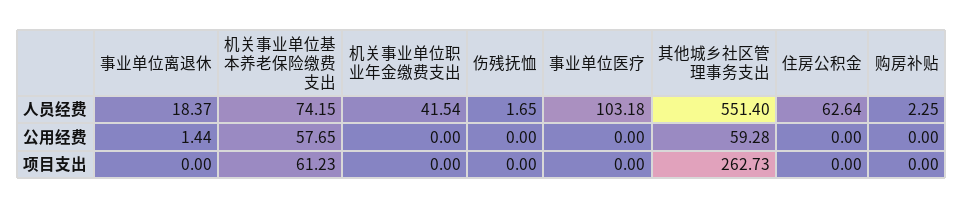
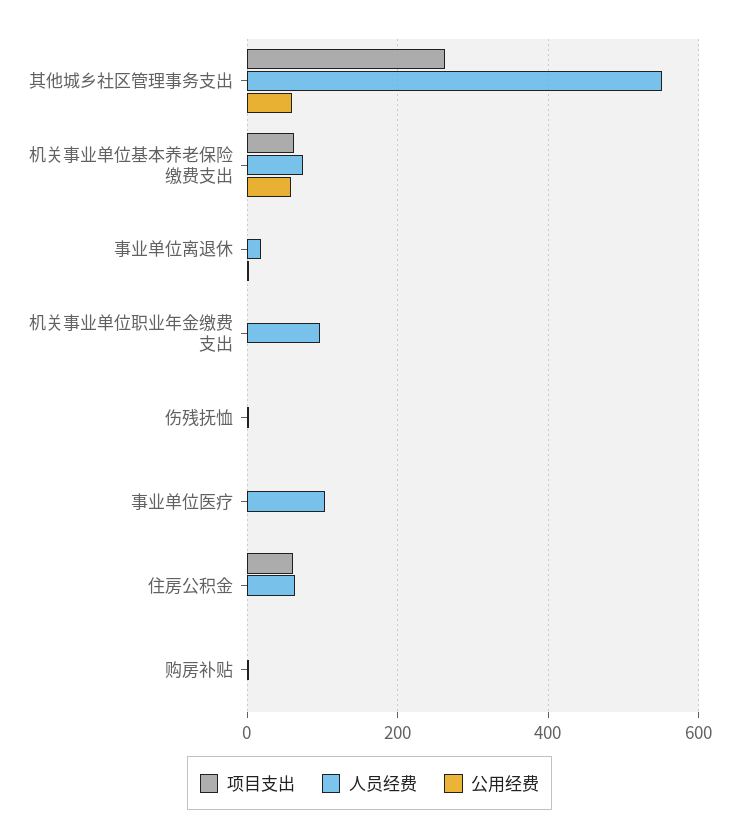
人员经费, 机关事业单位职业年金缴费支出: 41.54 -> 100
项目支出, 住房公积金: 0 -> 60

